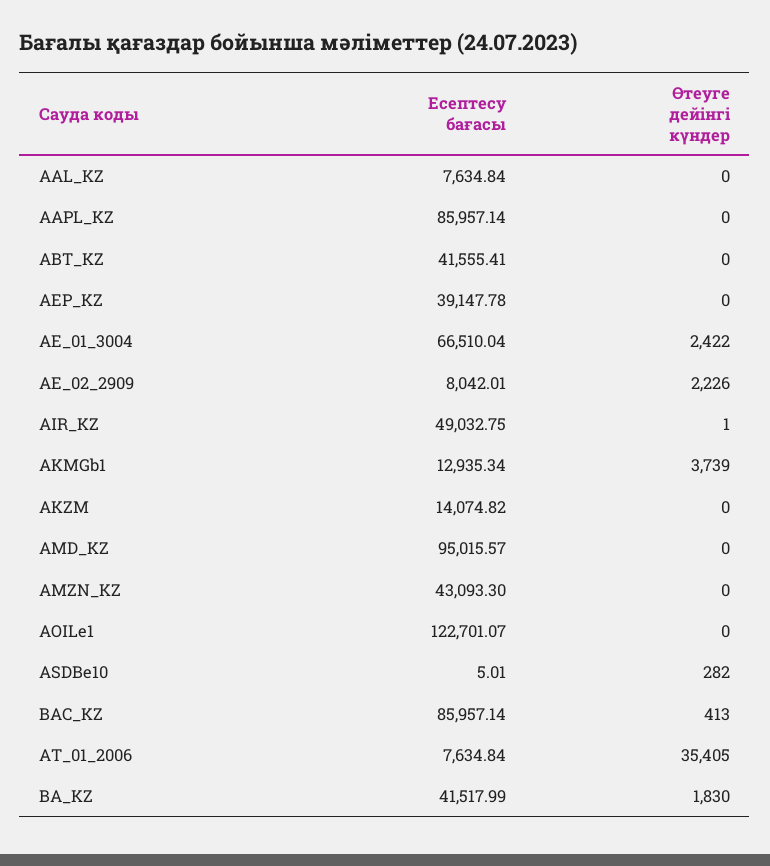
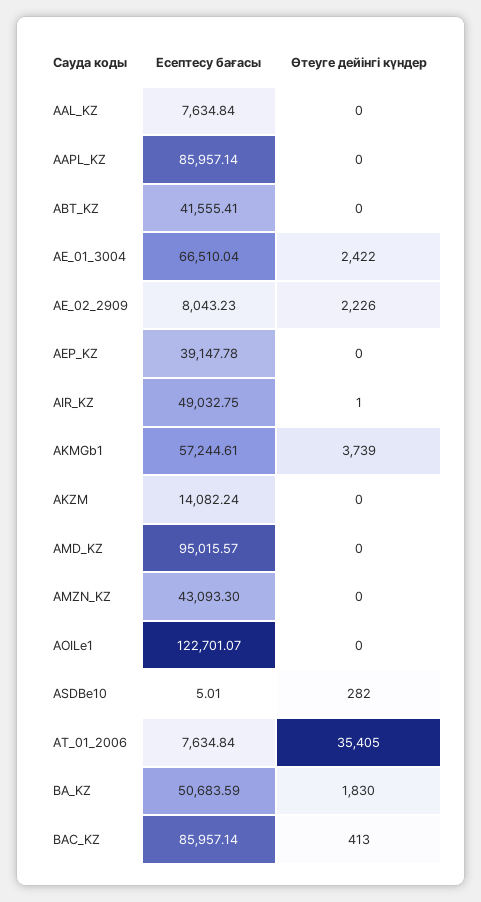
Есептесу бағасы, AE_02_2909: 8042.01 -> 8043.23
Есептесу бағасы, AKMGb1: 12935.34 -> 57244.61
Есептесу бағасы, AKZM: 14074.82 -> 14082.24
Есептесу бағасы, BA_KZ: 41517.99 -> 50683.59

